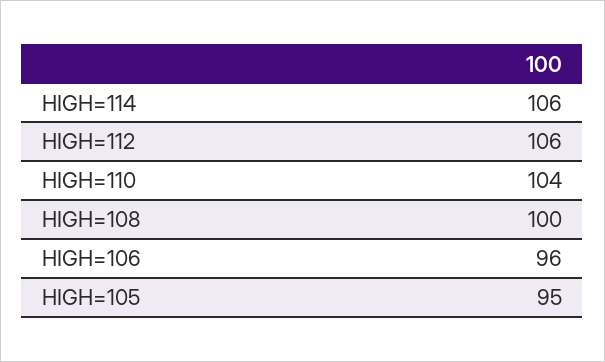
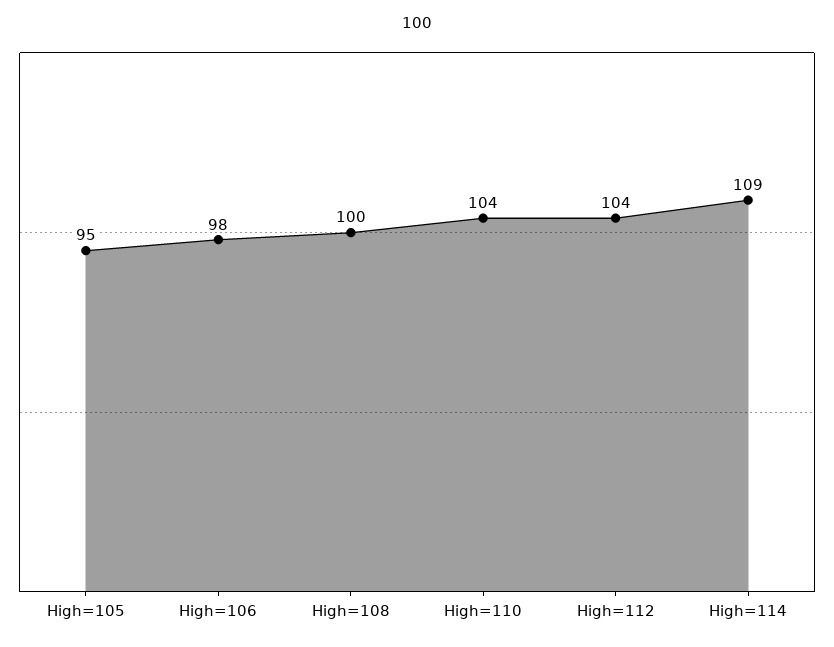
HIGH=114: 106 -> 109
HIGH=112: 106 -> 104
HIGH=106: 96 -> 98

